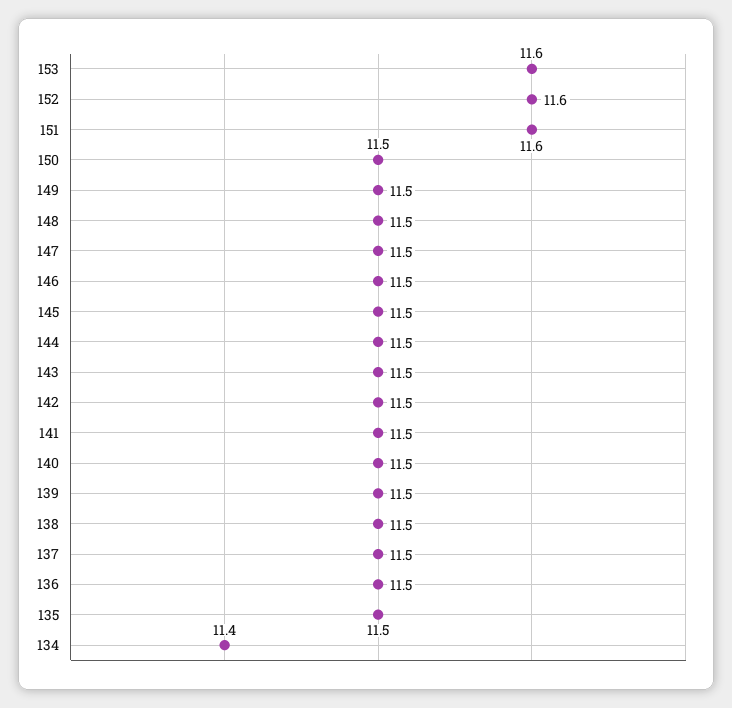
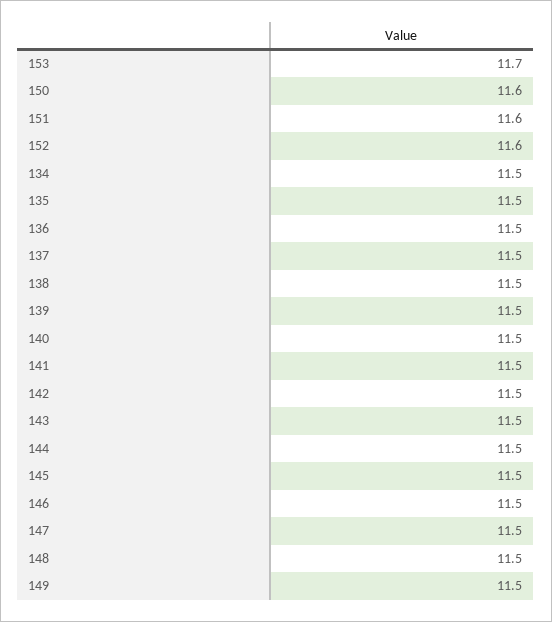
153: 11.6 -> 11.7
150: 11.5 -> 11.6
134: 11.4 -> 11.5

